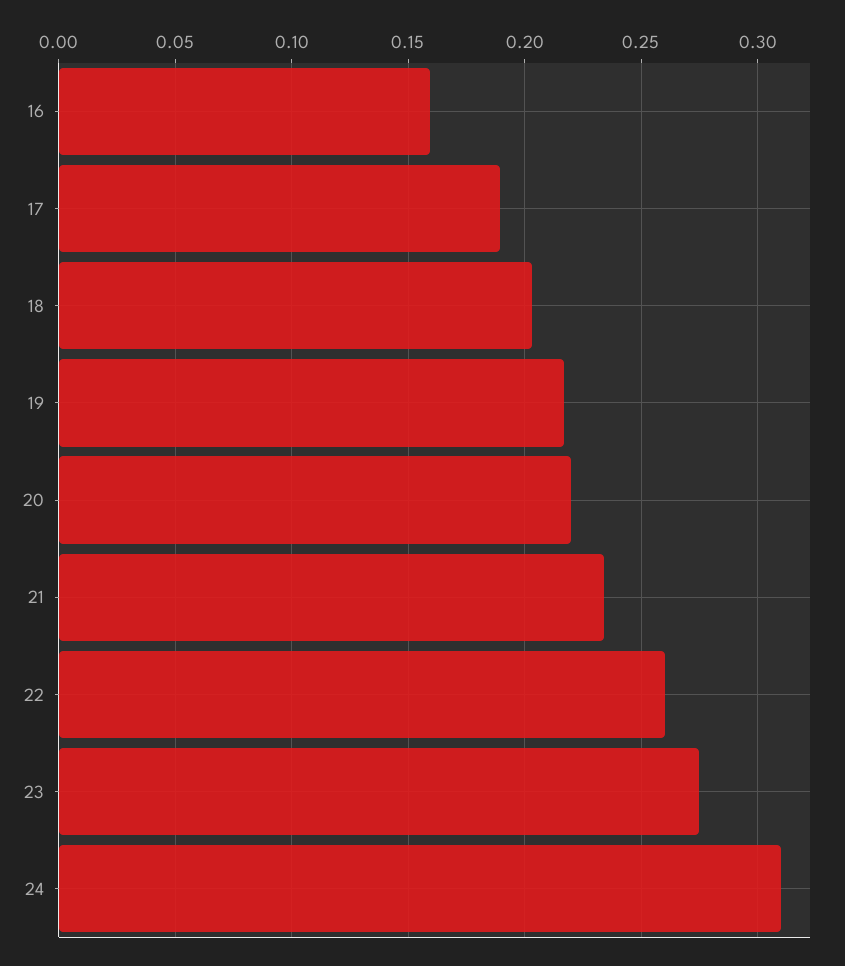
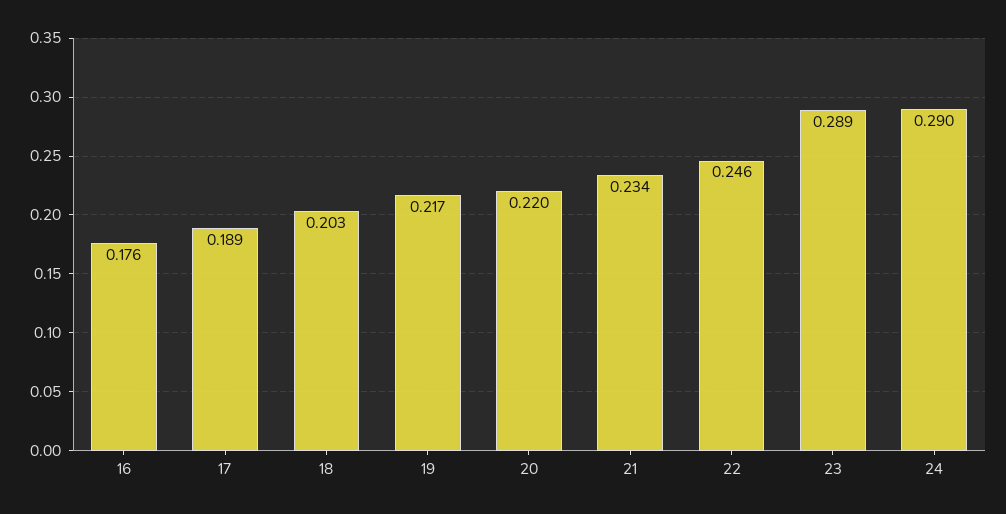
16: 0.16 -> 0.176
22: 0.26 -> 0.246
23: 0.275 -> 0.289
24: 0.31 -> 0.29

